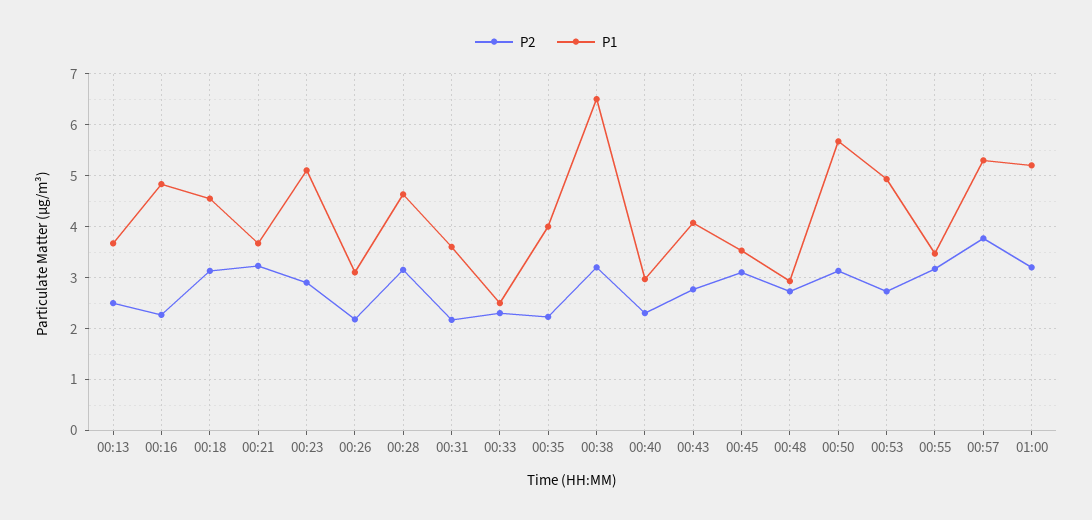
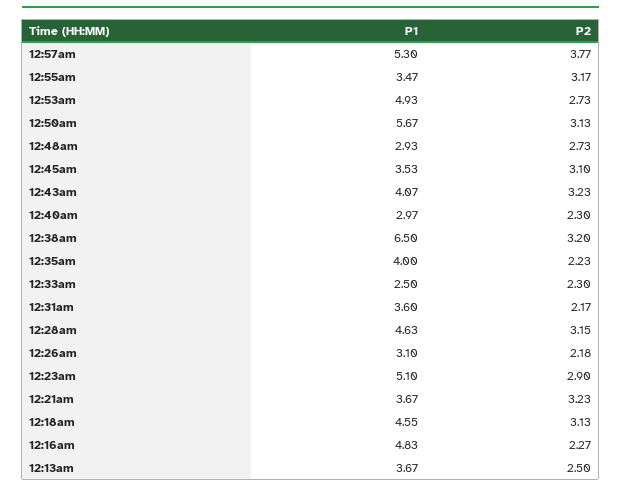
P2, 00:43: 2.8 -> 3.23
P2, 01:00: 3.2 -> none
P1, 01:00: 5.2 -> none

